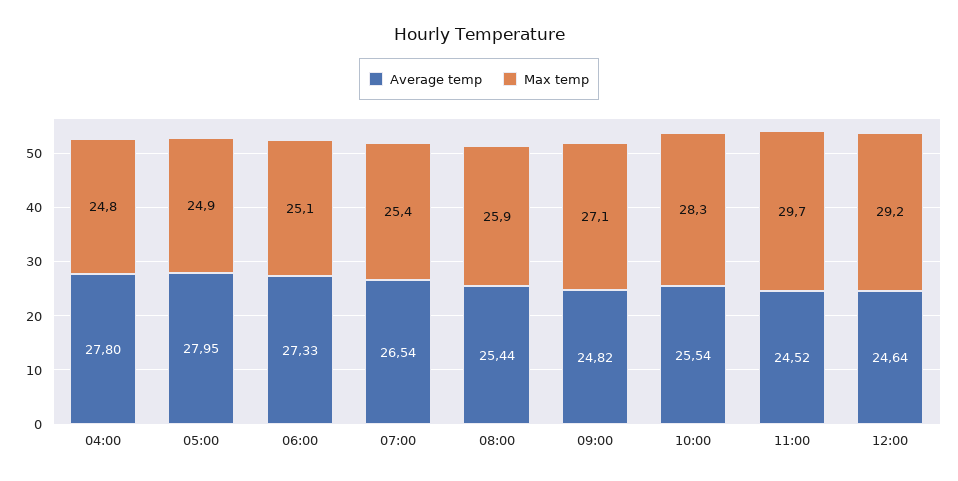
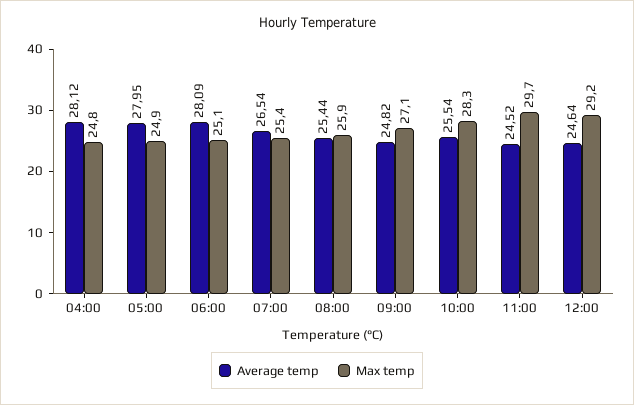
Average temp, 04:00: 27.8 -> 28.12
Average temp, 06:00: 27.33 -> 28.09

